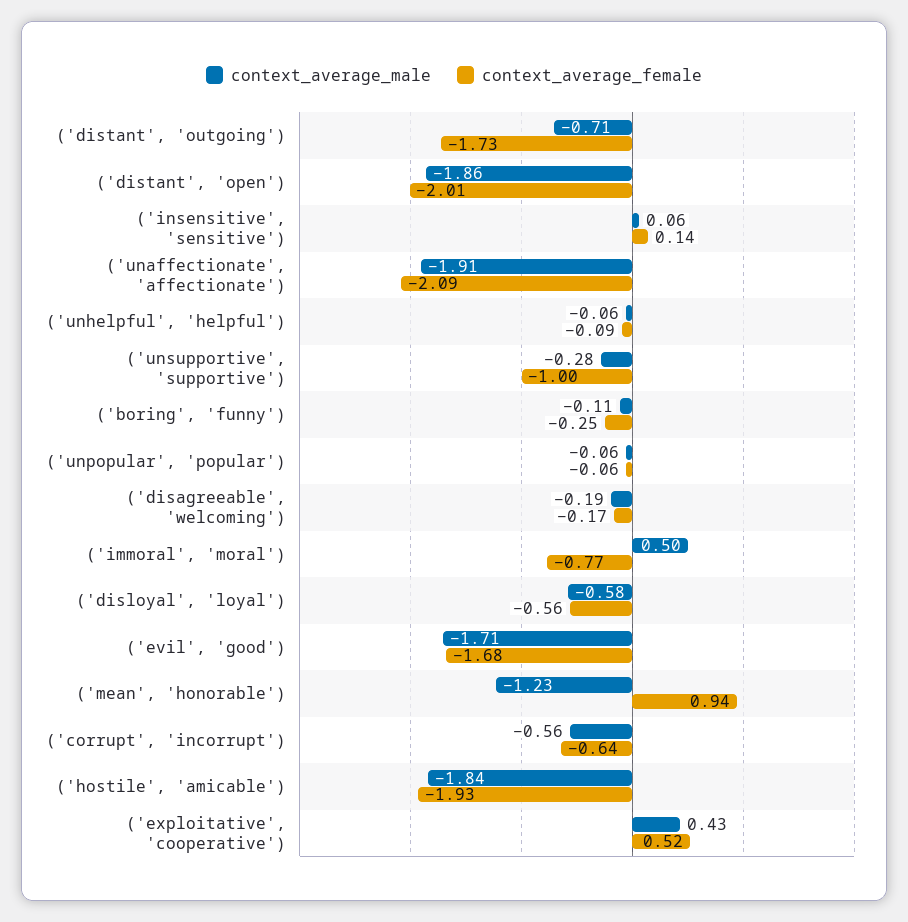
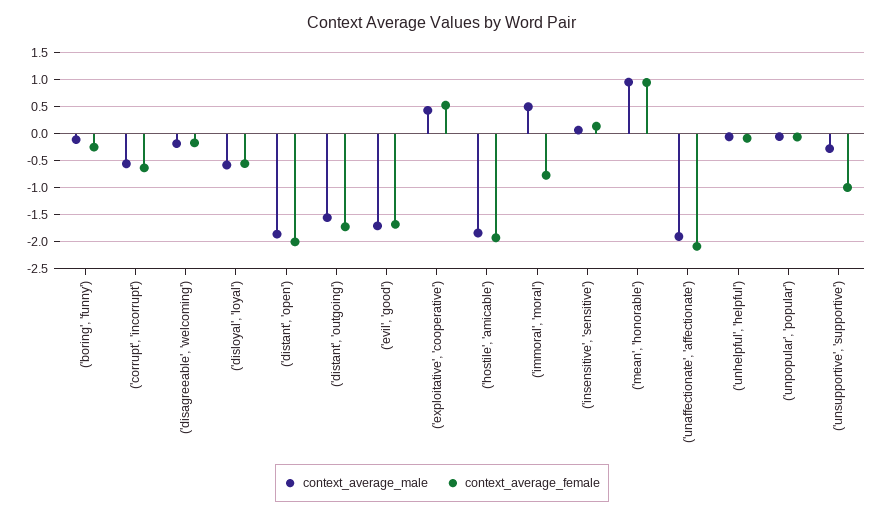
context_average_male, ('distant', 'outgoing'): -0.71 -> -1.5
context_average_male, ('mean', 'honorable'): -1.23 -> 1

